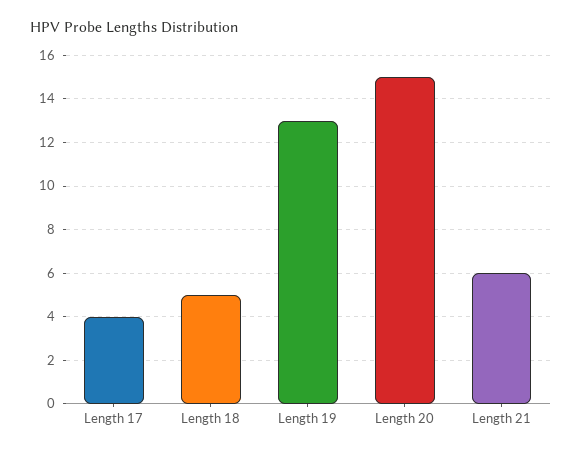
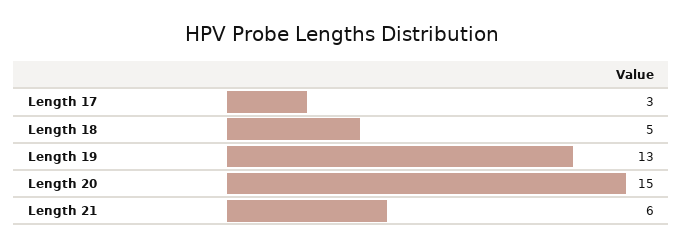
Length 17: 4 -> 3

